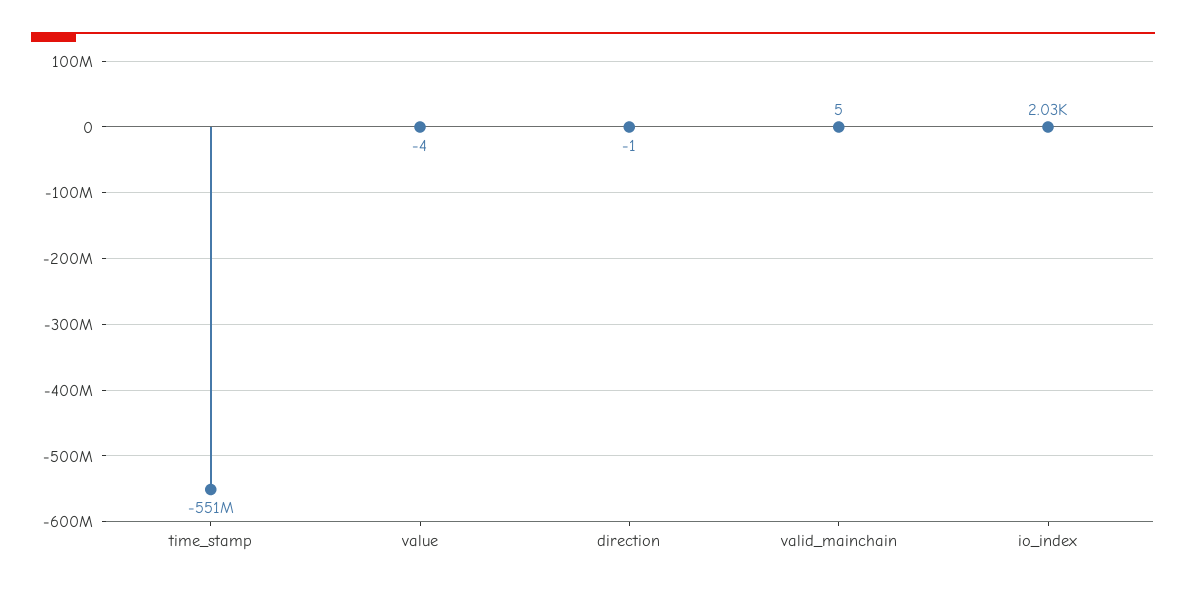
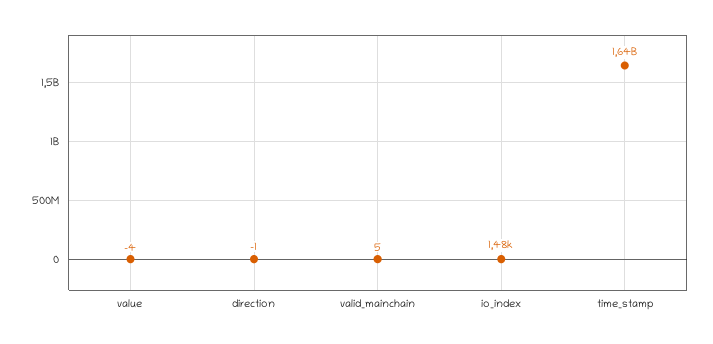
time_stamp: -551000000 -> 1640000000
io_index: 2030 -> 1480

